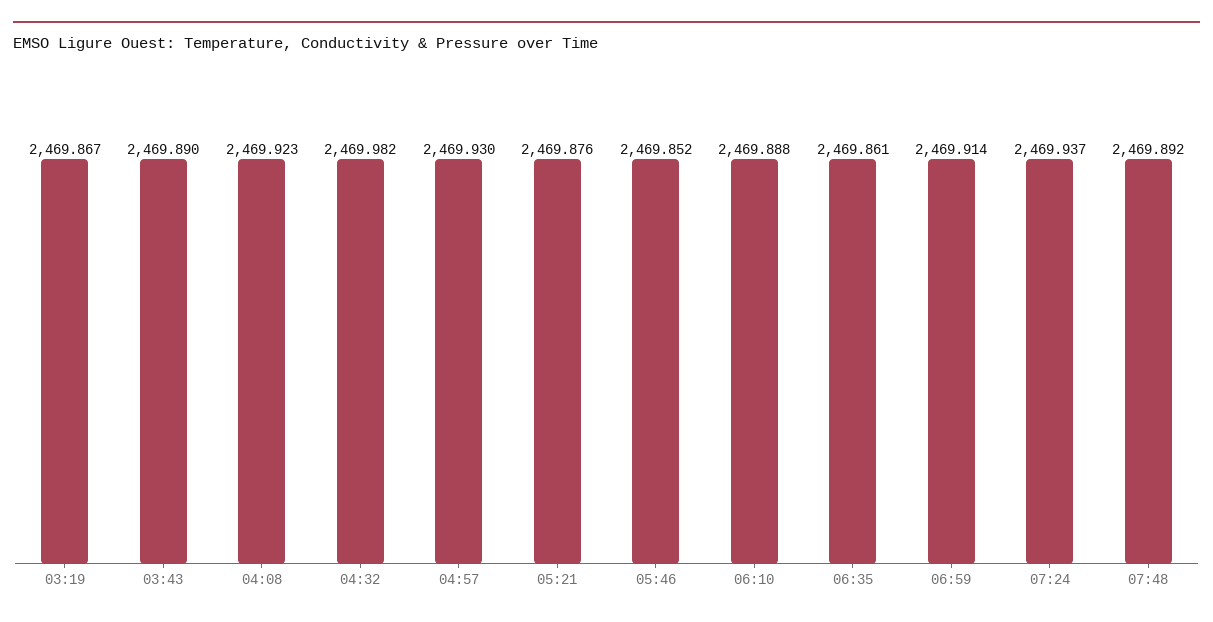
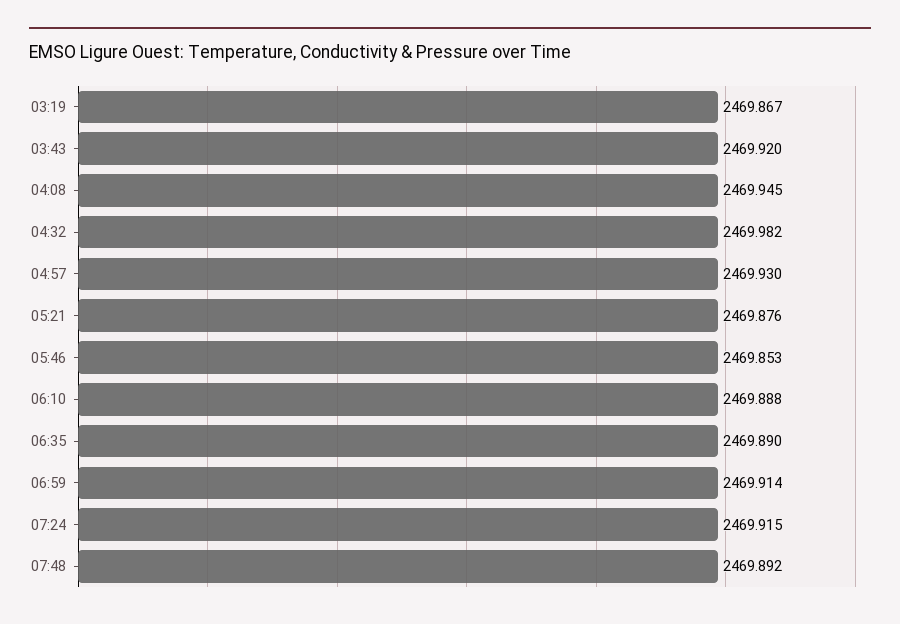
03:43: 2469.89 -> 2469.92
04:08: 2469.923 -> 2469.945
05:46: 2469.852 -> 2469.853
06:35: 2469.861 -> 2469.89
07:24: 2469.937 -> 2469.915

